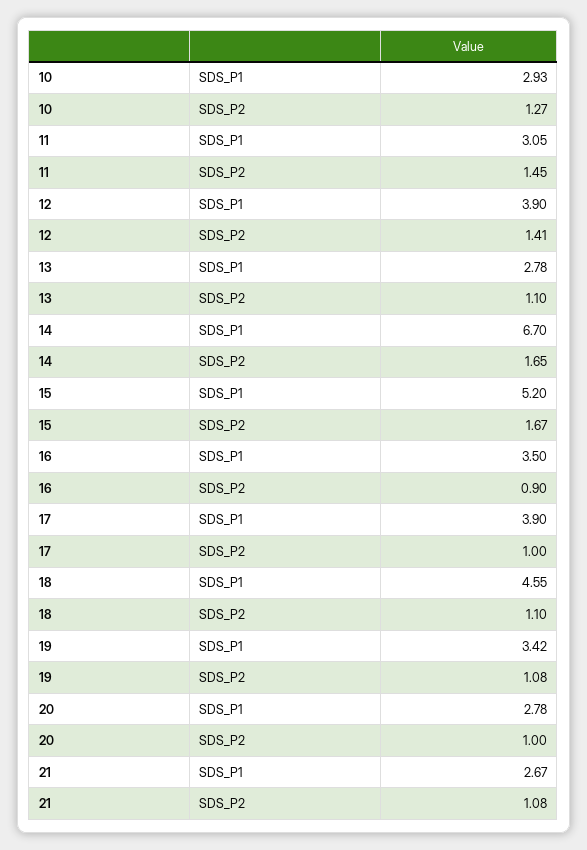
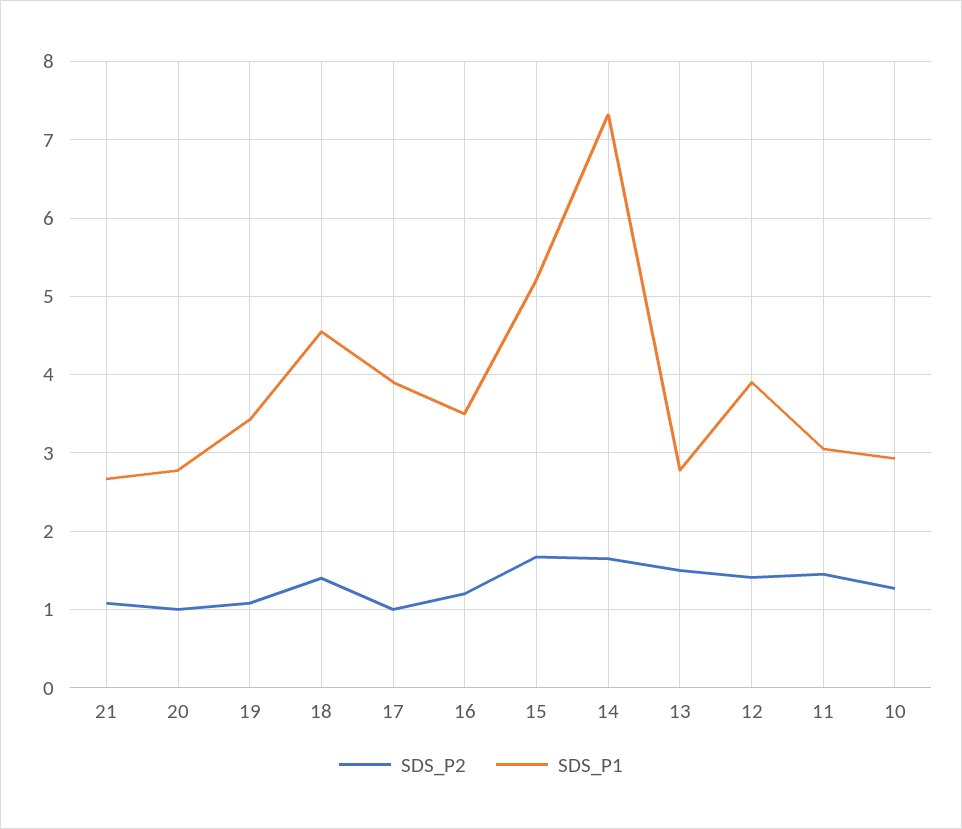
SDS_P2, 13: 1.1 -> 1.5
SDS_P1, 14: 6.7 -> 7.3
SDS_P2, 16: 0.9 -> 1.2
SDS_P2, 18: 1.1 -> 1.4

